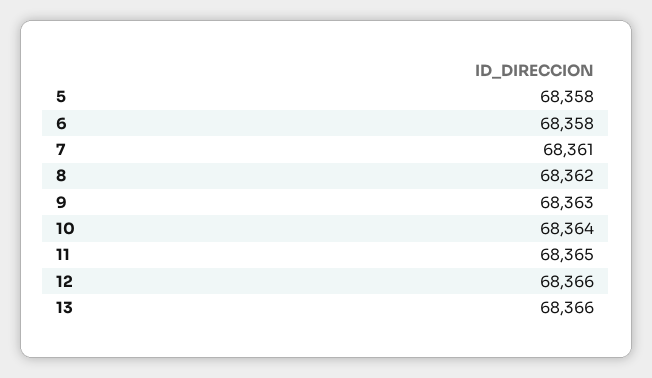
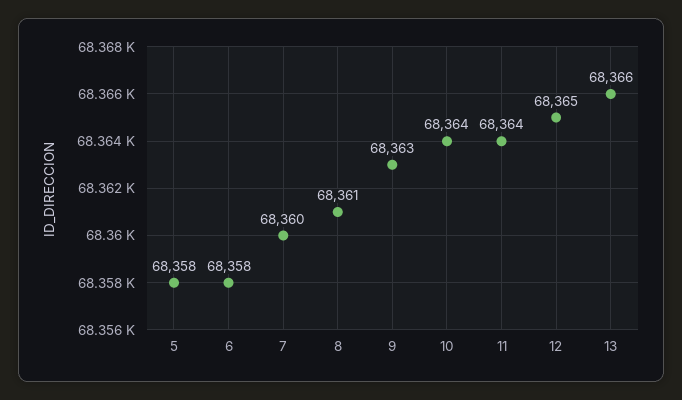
7: 68361 -> 68360
8: 68362 -> 68361
11: 68365 -> 68364
12: 68366 -> 68365

